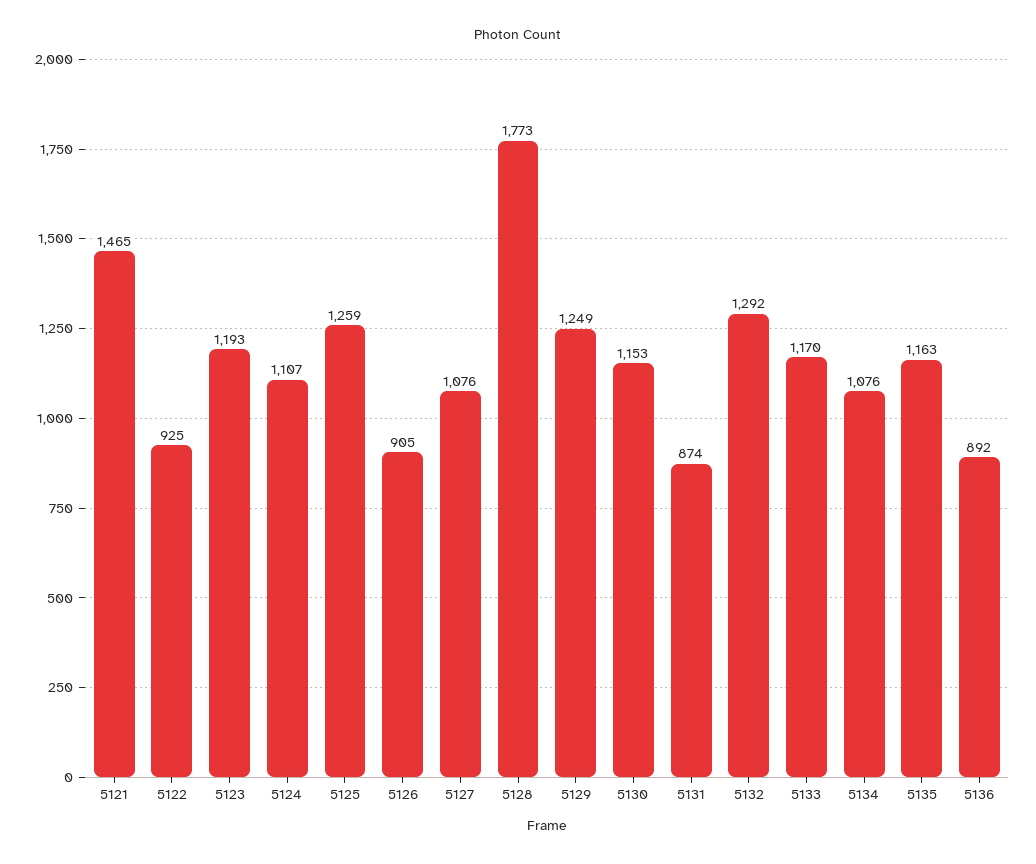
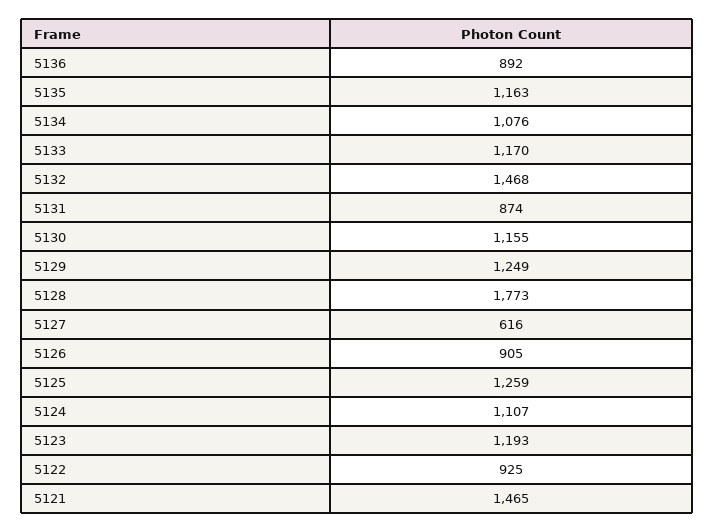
5127: 1076 -> 616
5130: 1153 -> 1155
5132: 1292 -> 1468

